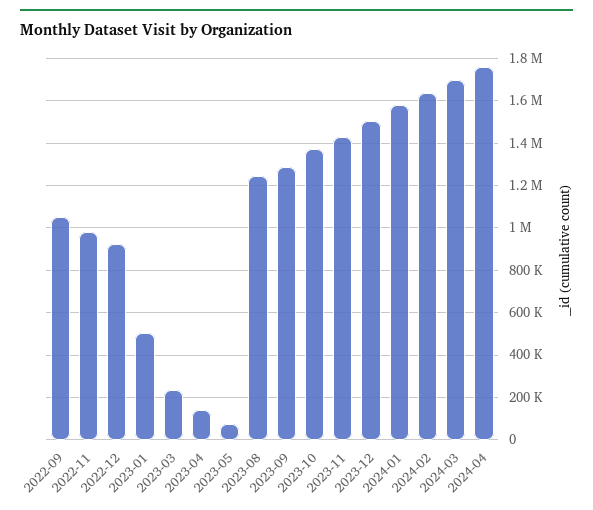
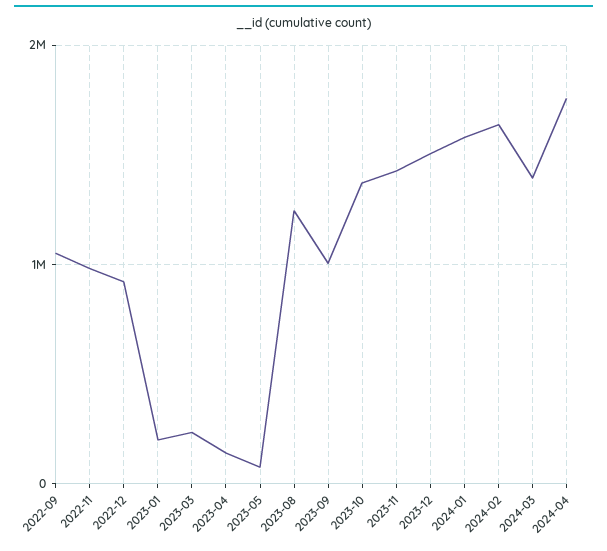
2023-01: 500000 -> 200000
2023-09: 1300000 -> 1000000
2024-03: 1700000 -> 1400000

